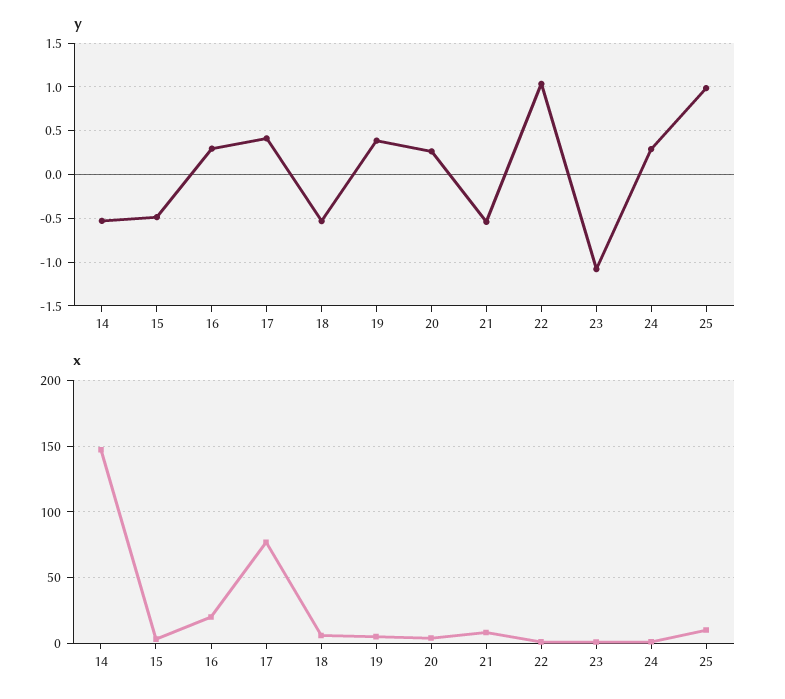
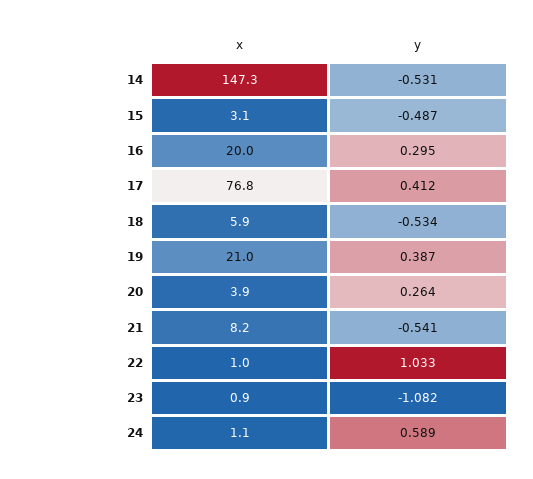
y, 24: 0.3 -> 0.589
y, 25: 1 -> none
x, 19: 5 -> 21
x, 25: 10 -> none

